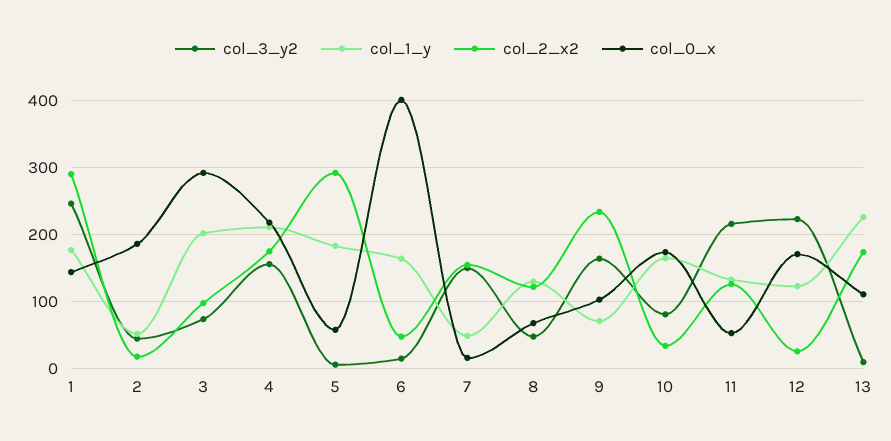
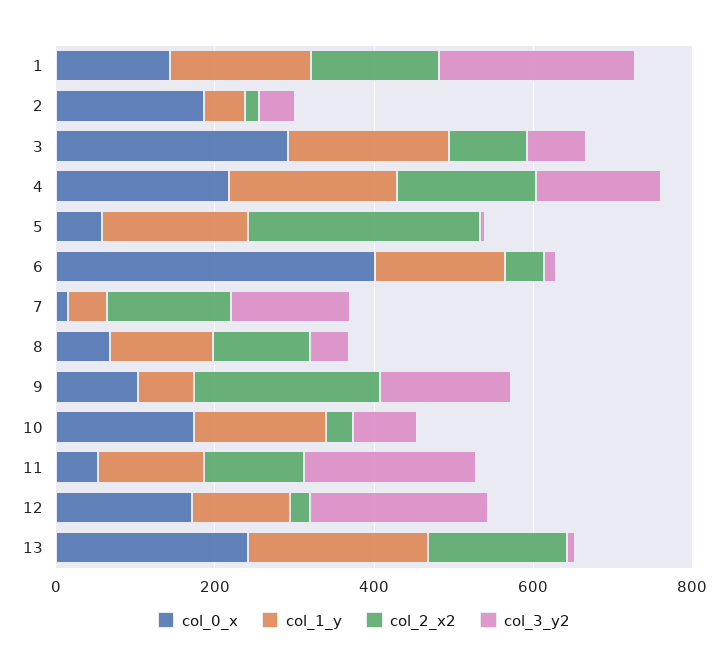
col_2_x2, 1: 290 -> 150
col_0_x, 13: 110 -> 250

